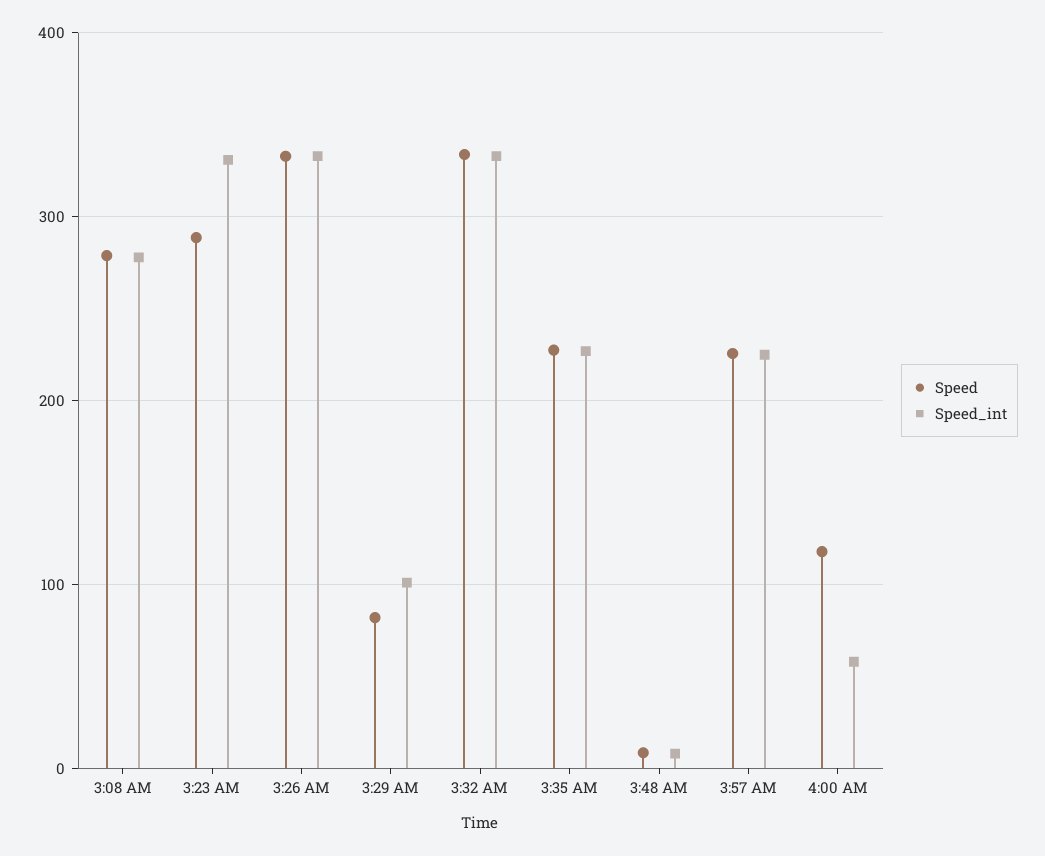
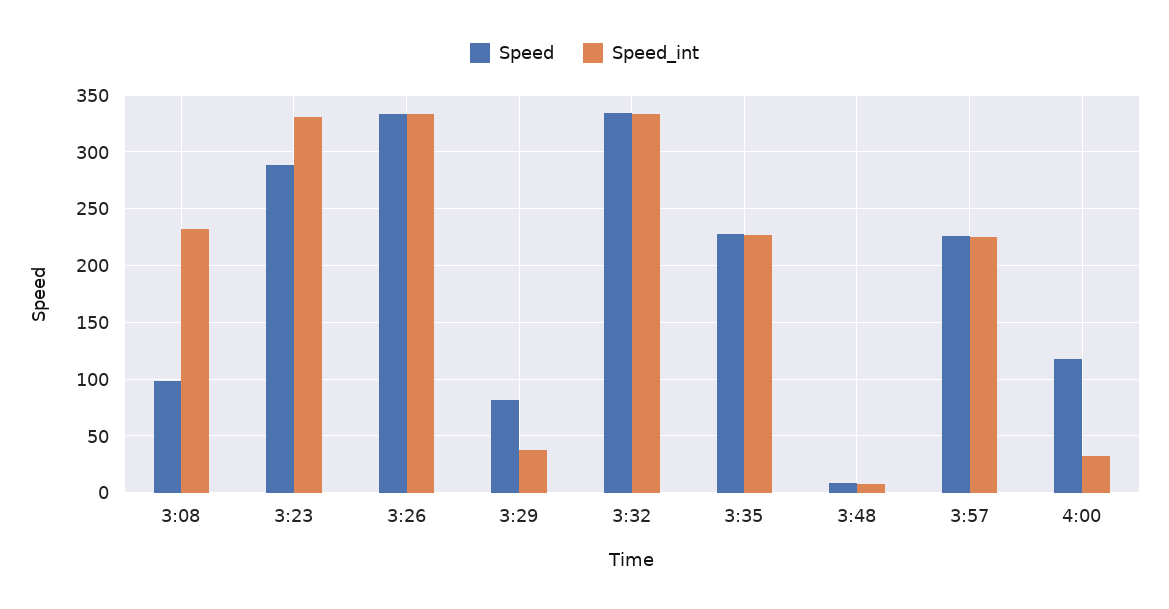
Speed, 3:08 AM: 280 -> 100
Speed_int, 3:08 AM: 280 -> 230
Speed_int, 3:29 AM: 100 -> 40
Speed_int, 4:00 AM: 60 -> 30

